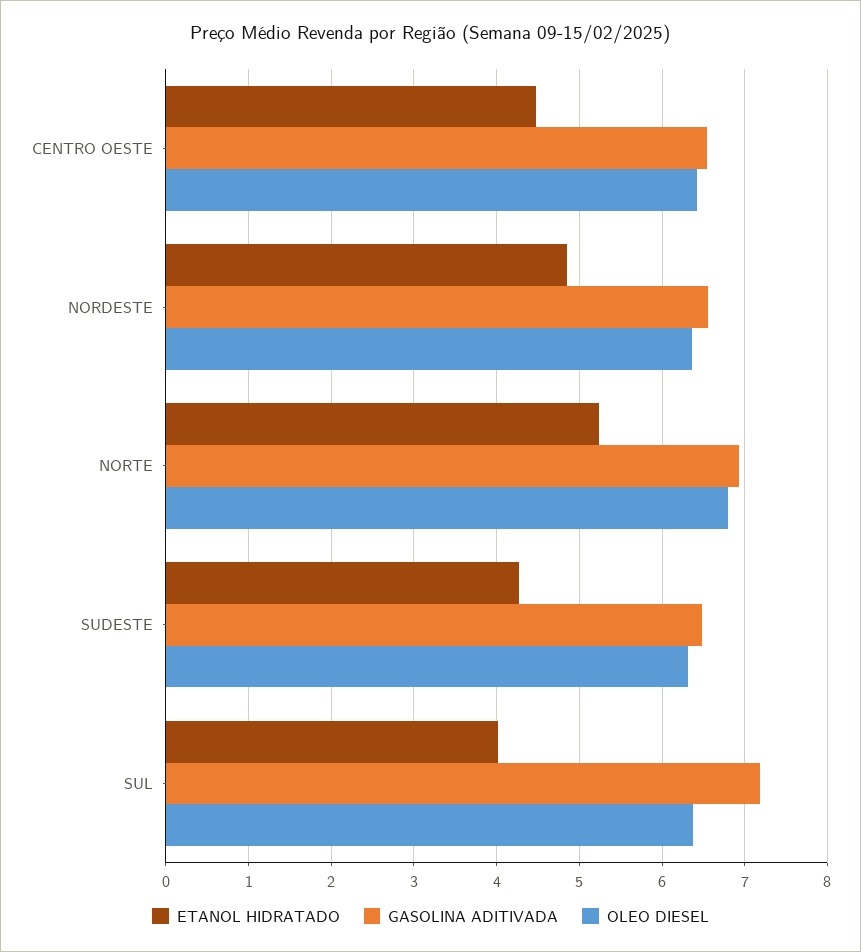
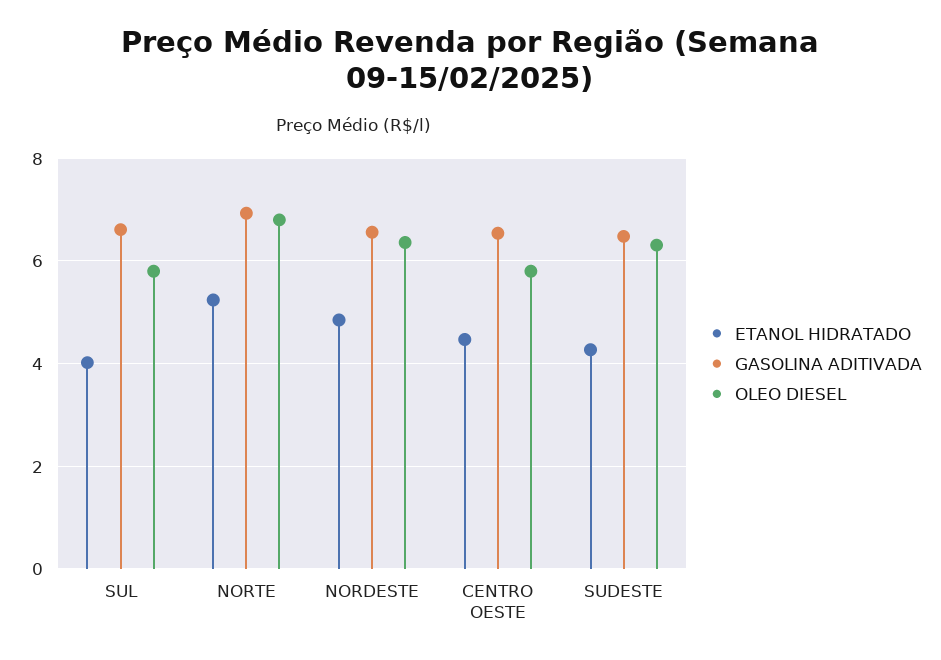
OLEO DIESEL, CENTRO OESTE: 6.4 -> 5.8
GASOLINA ADITIVADA, SUL: 7.2 -> 6.6
OLEO DIESEL, SUL: 6.4 -> 5.8

